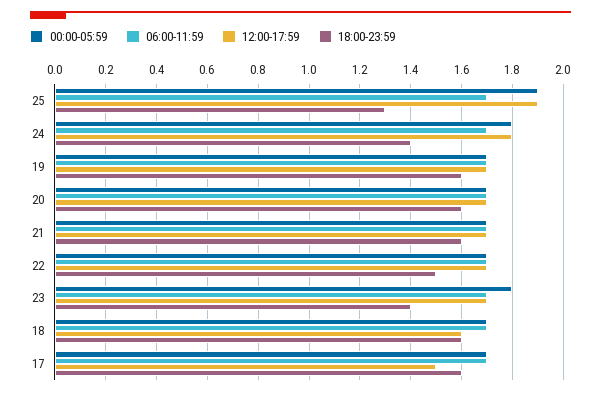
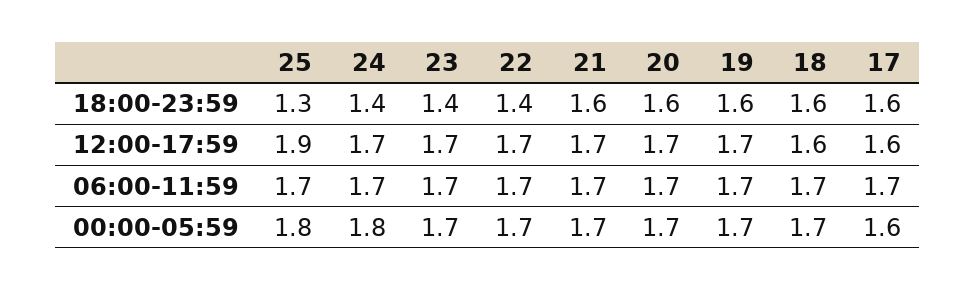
00:00-05:59, 25: 1.9 -> 1.8
12:00-17:59, 24: 1.8 -> 1.7
18:00-23:59, 22: 1.5 -> 1.4
00:00-05:59, 23: 1.8 -> 1.7
00:00-05:59, 17: 1.7 -> 1.6
12:00-17:59, 17: 1.5 -> 1.6

